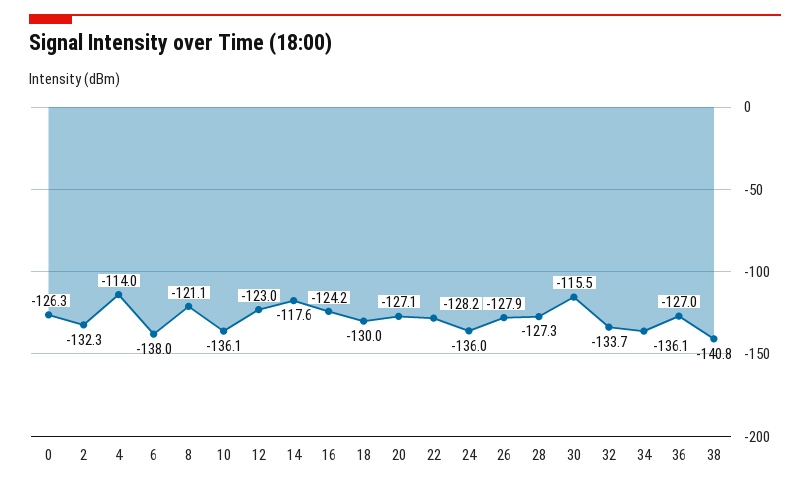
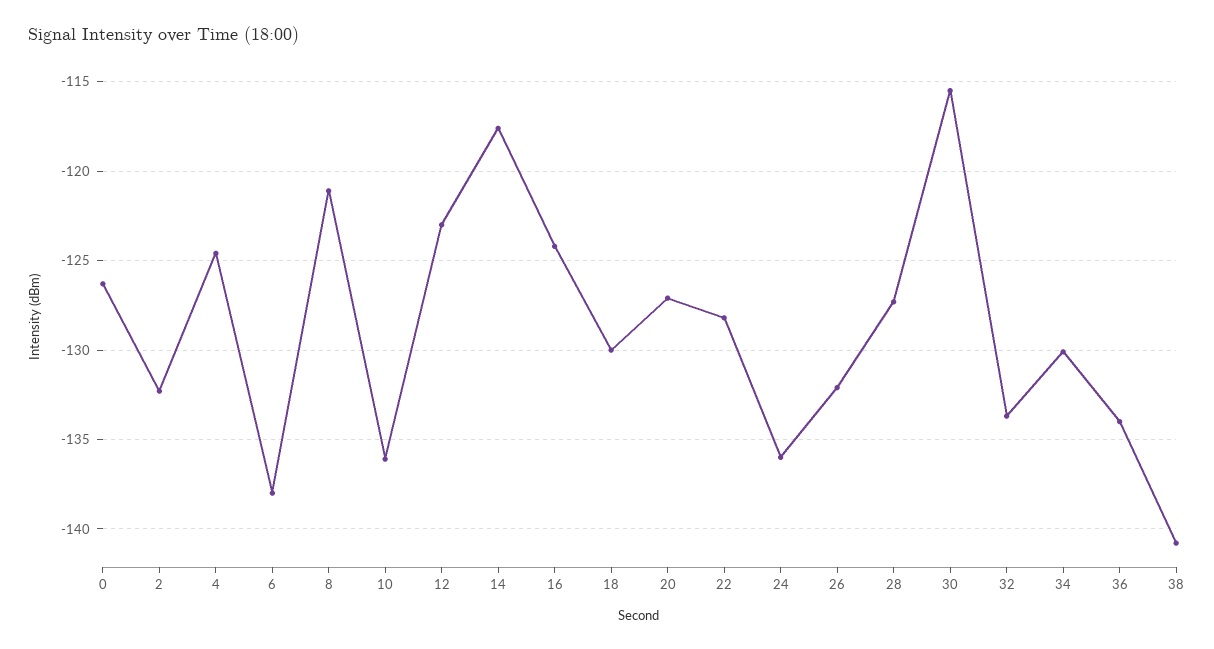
4: -114 -> -124.5
26: -127.9 -> -132
34: -136.1 -> -130
36: -127 -> -134

